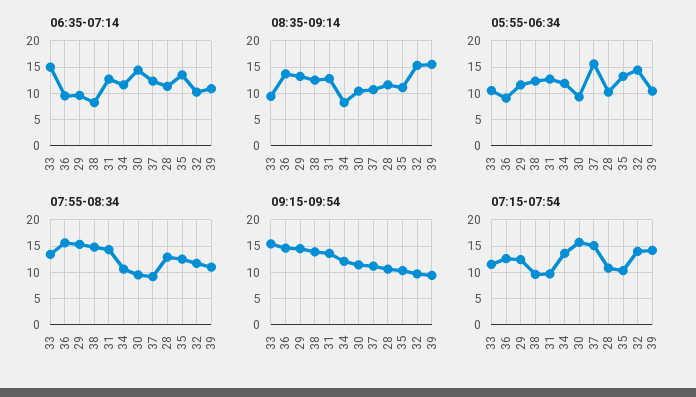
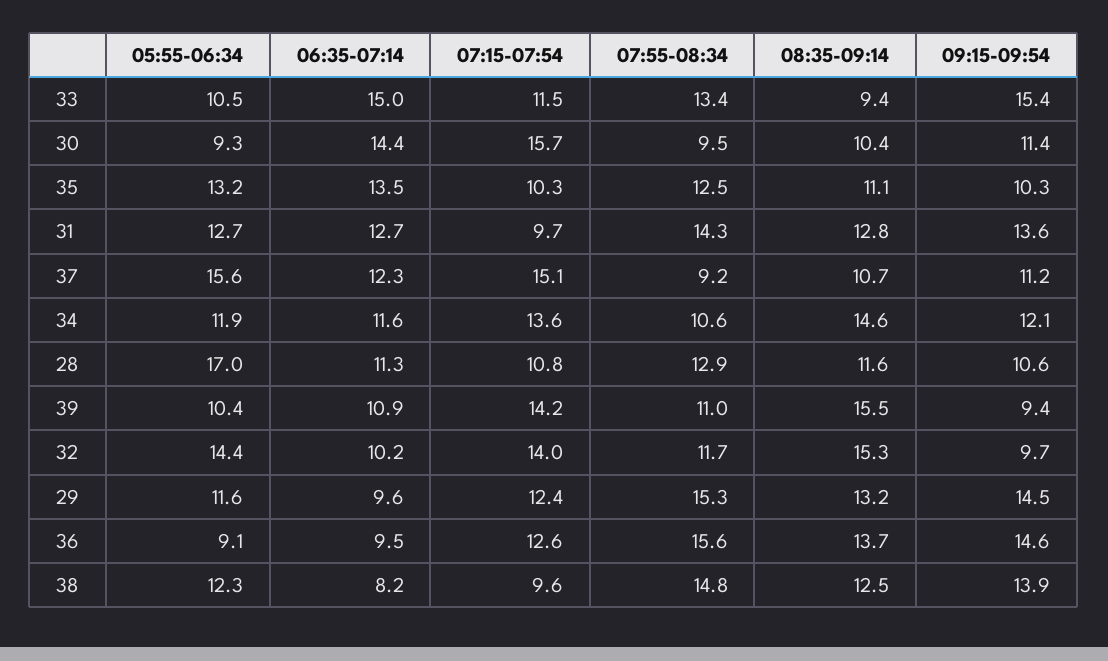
08:35-09:14, 34: 7.5 -> 14.6
05:55-06:34, 28: 10 -> 17

